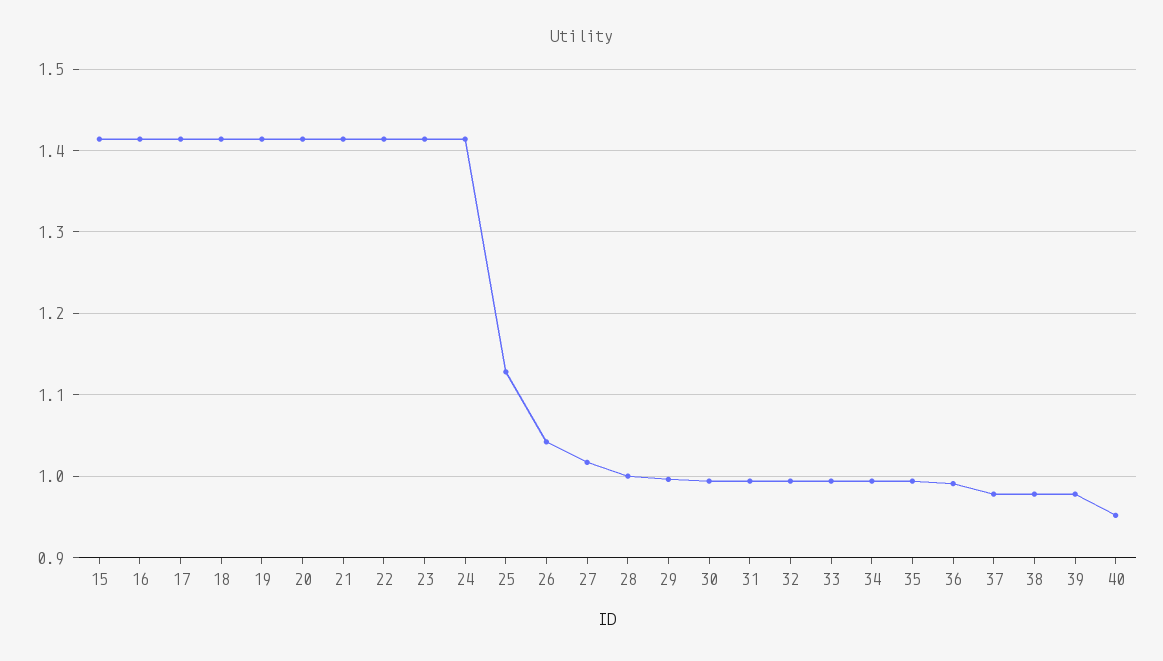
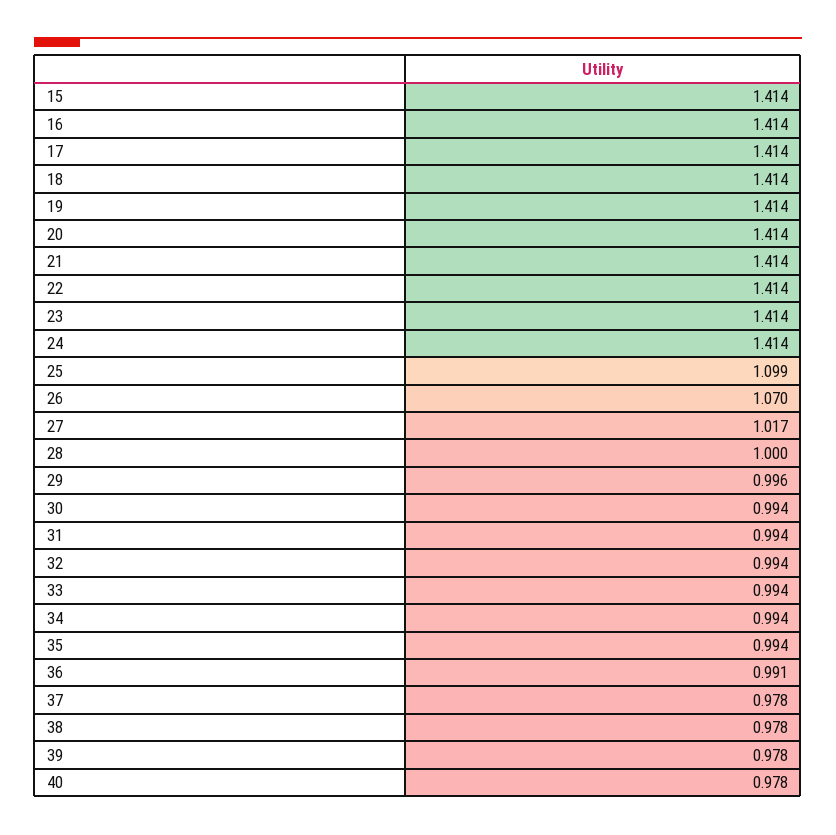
25: 1.13 -> 1.099
26: 1.04 -> 1.07
40: 0.95 -> 0.978

